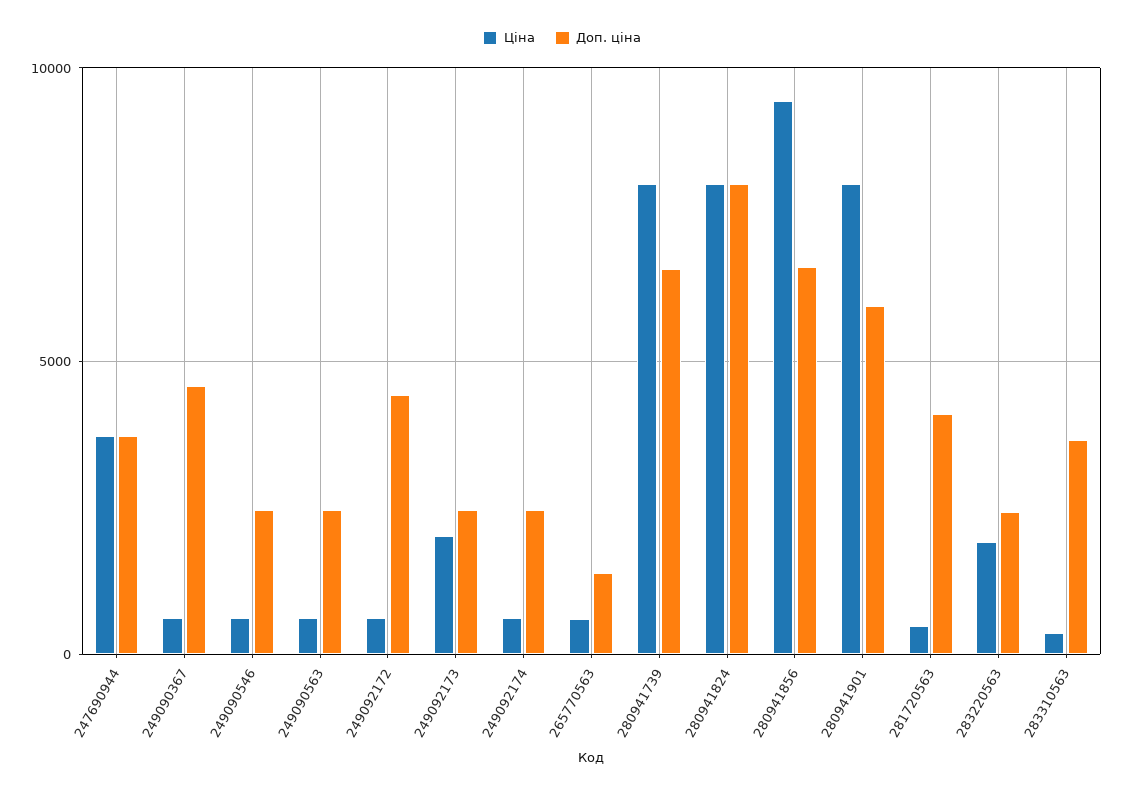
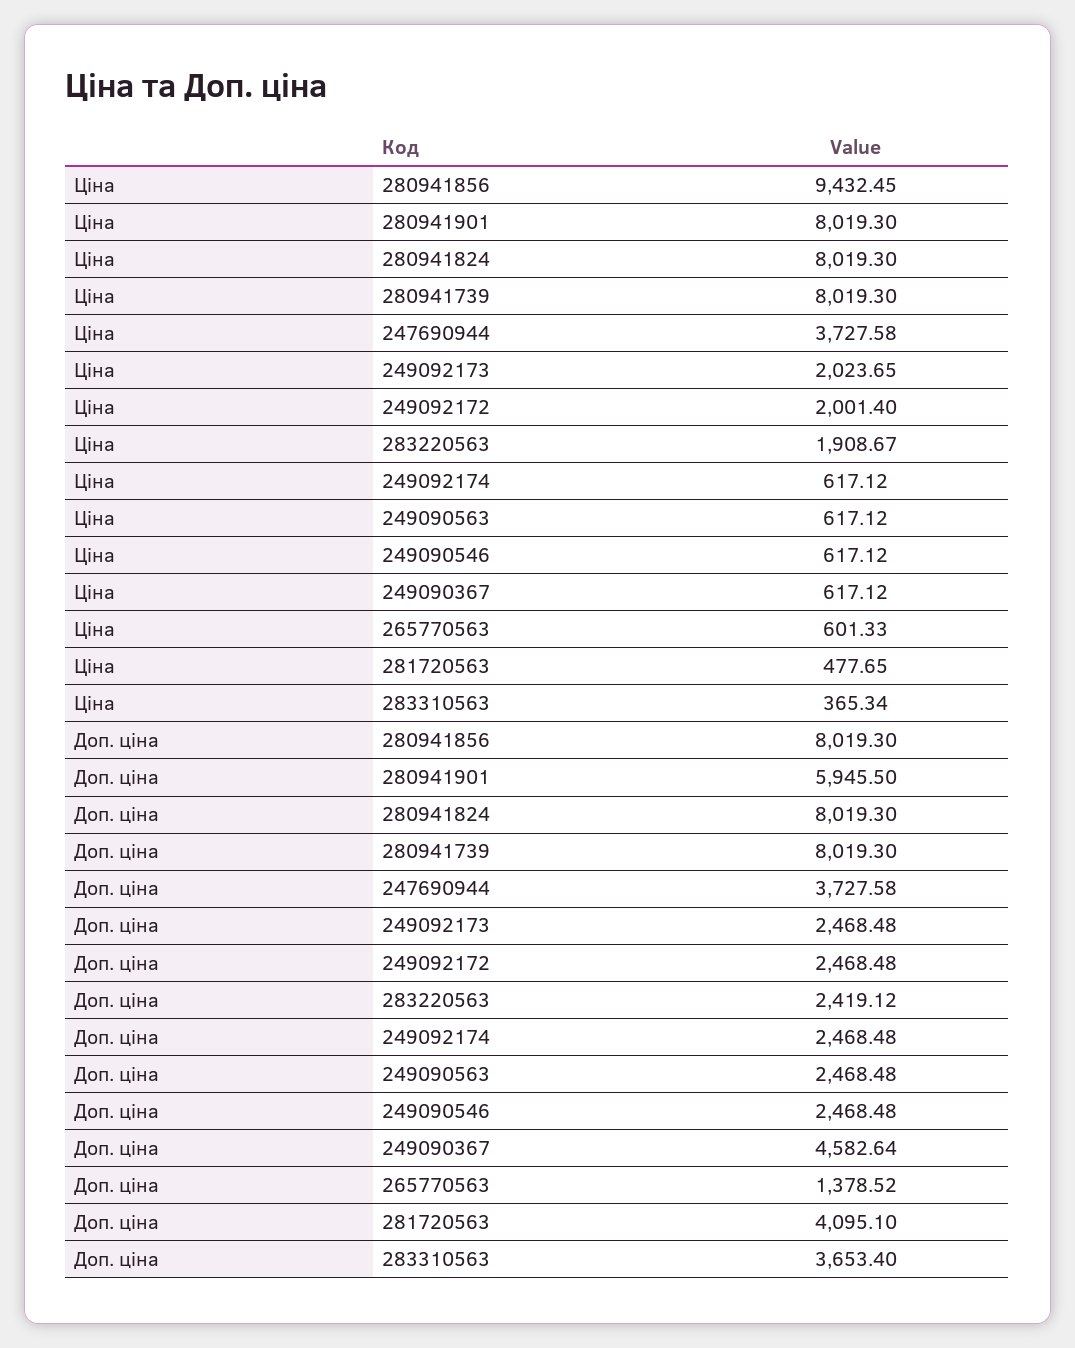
Ціна, 249092172: 500 -> 2001.4
Доп. ціна, 249092172: 4500 -> 2468.48
Доп. ціна, 280941739: 6500 -> 8019.3
Доп. ціна, 280941856: 6500 -> 8019.3

